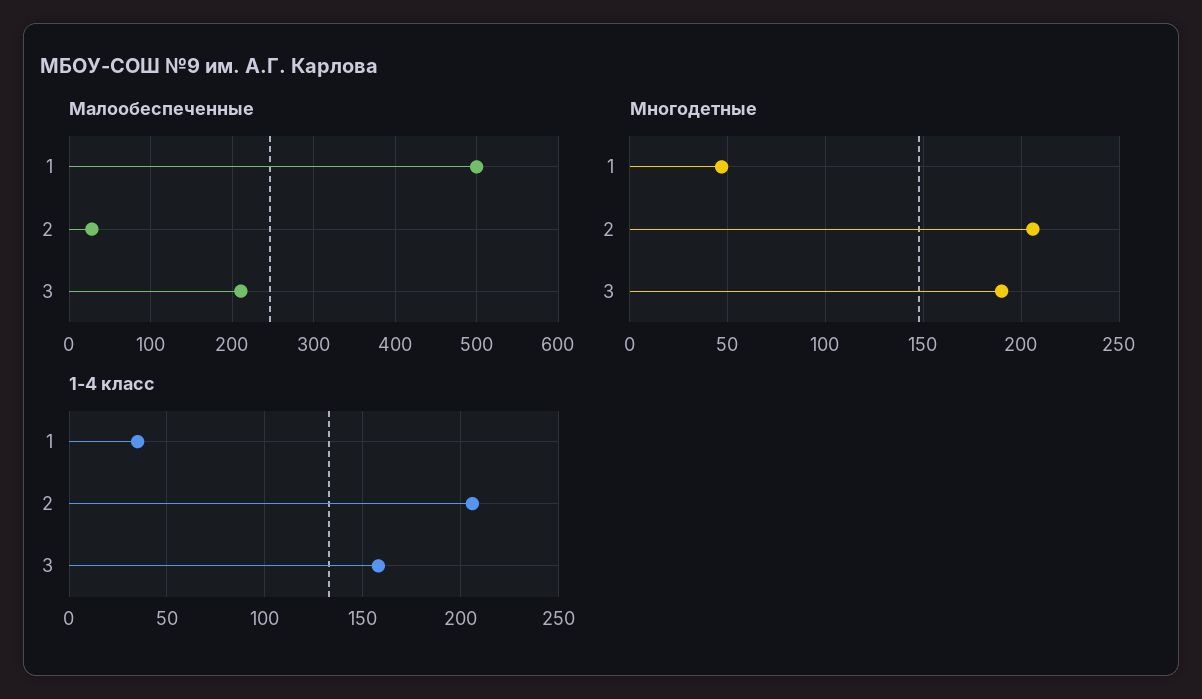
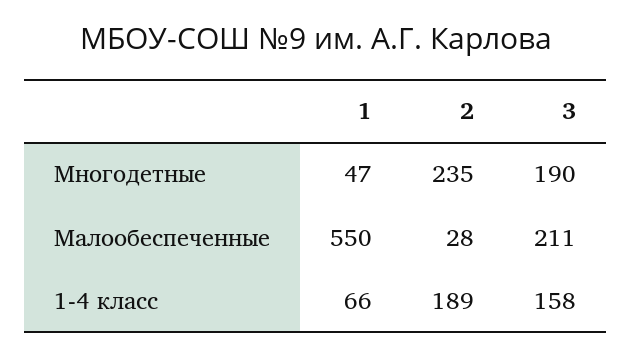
Малообеспеченные, 1: 500 -> 550
Многодетные, 2: 205 -> 235
1-4 класс, 1: 35 -> 66
1-4 класс, 2: 205 -> 189

